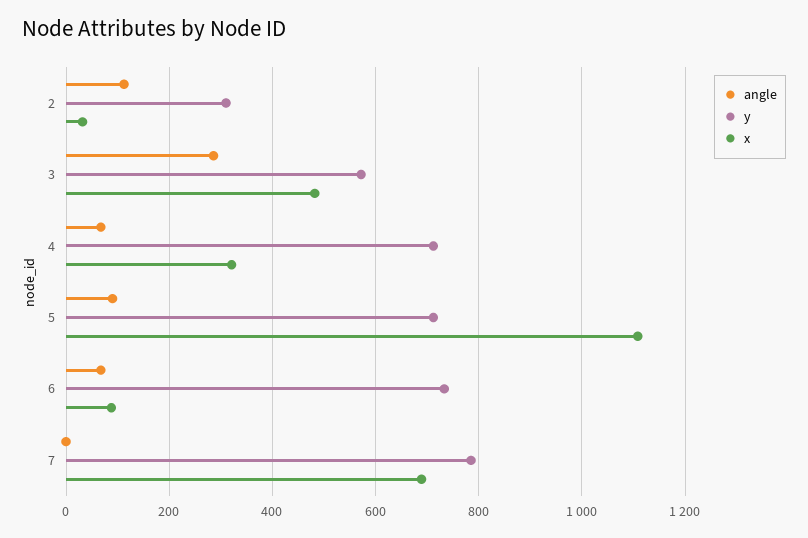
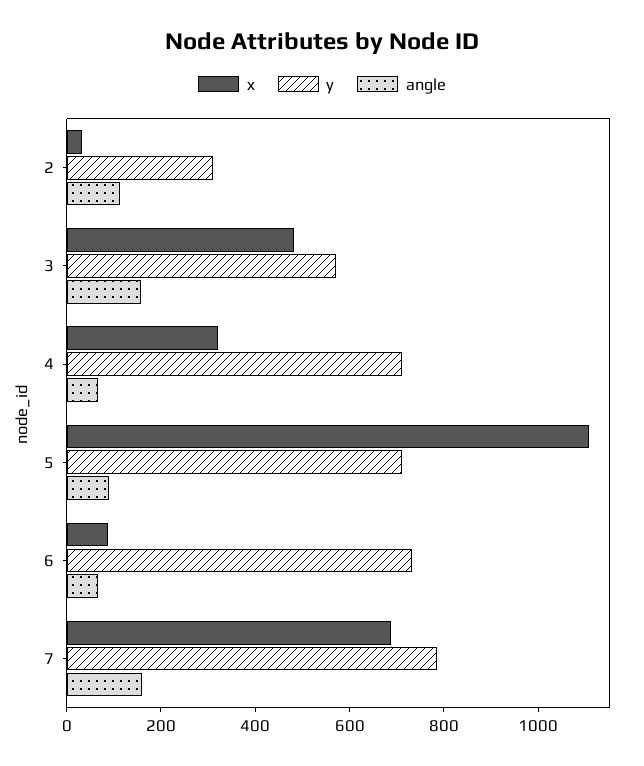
angle, 3: 280 -> 150
angle, 7: 0 -> 150

